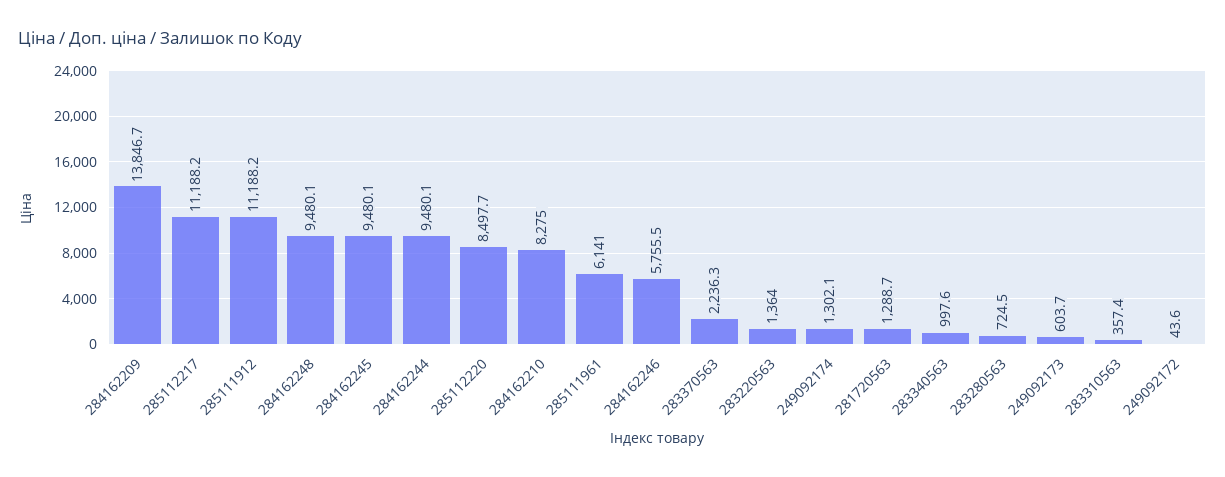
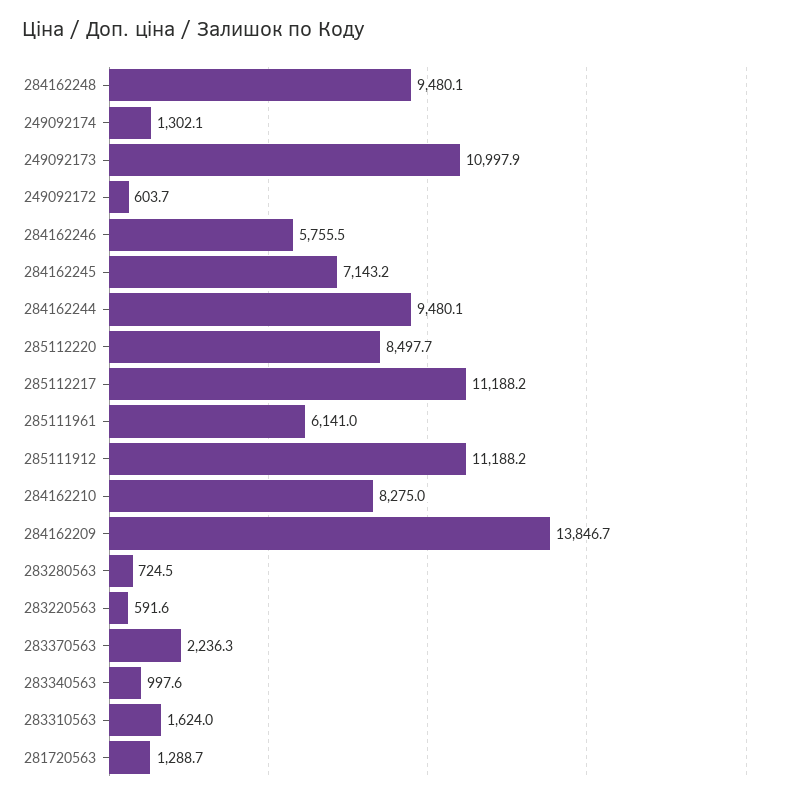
284162245: 9480.1 -> 7143.2
283220563: 1364 -> 591.6
249092173: 603.7 -> 10997.9
283310563: 357.4 -> 1624
249092172: 43.6 -> 603.7

